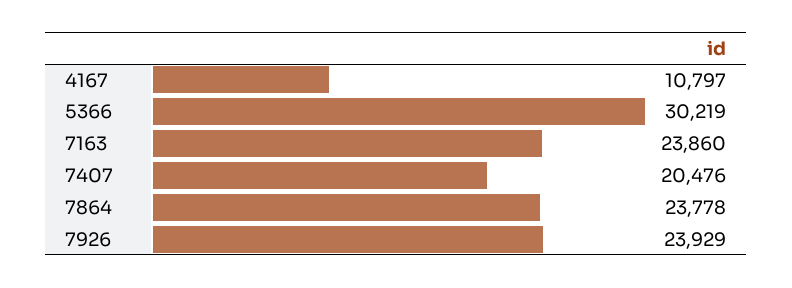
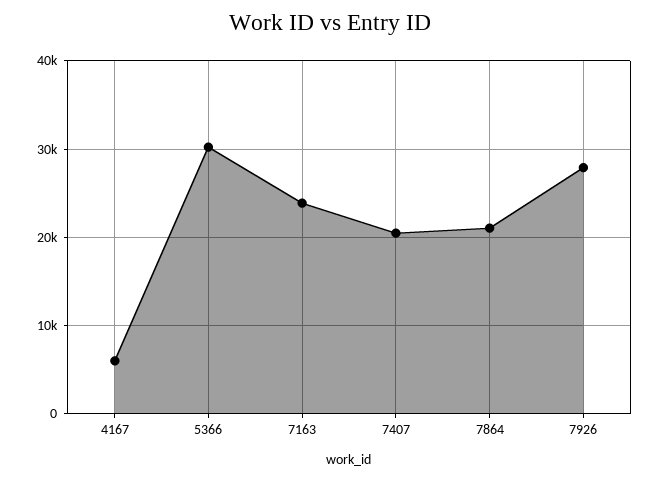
4167: 10797 -> 6000
7864: 23778 -> 21000
7926: 23929 -> 28000

